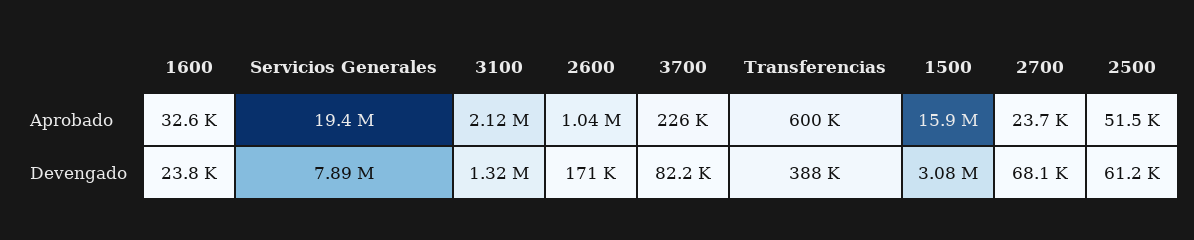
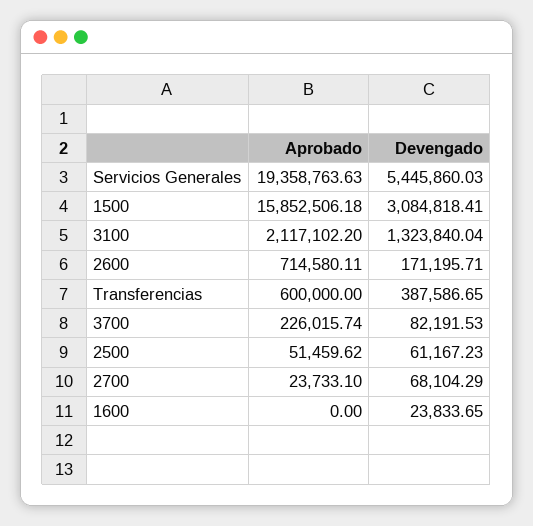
1600, Aprobado: 32600 -> 0
2600, Aprobado: 1040000 -> 714580.11
Servicios Generales, Devengado: 7890000 -> 5445860.03

